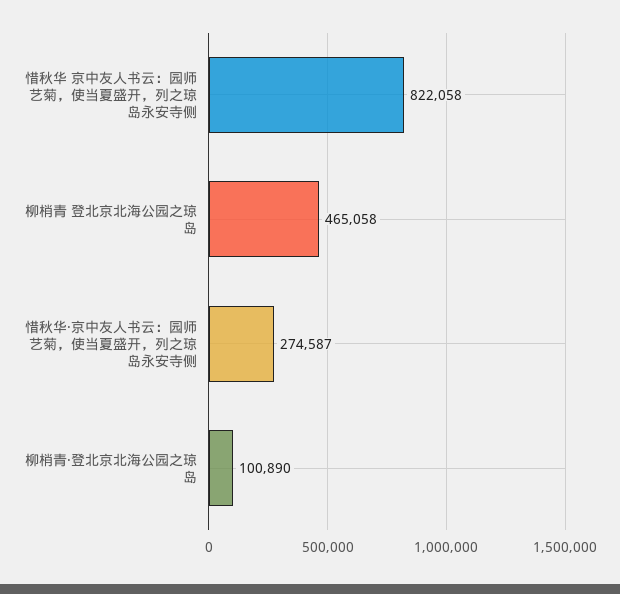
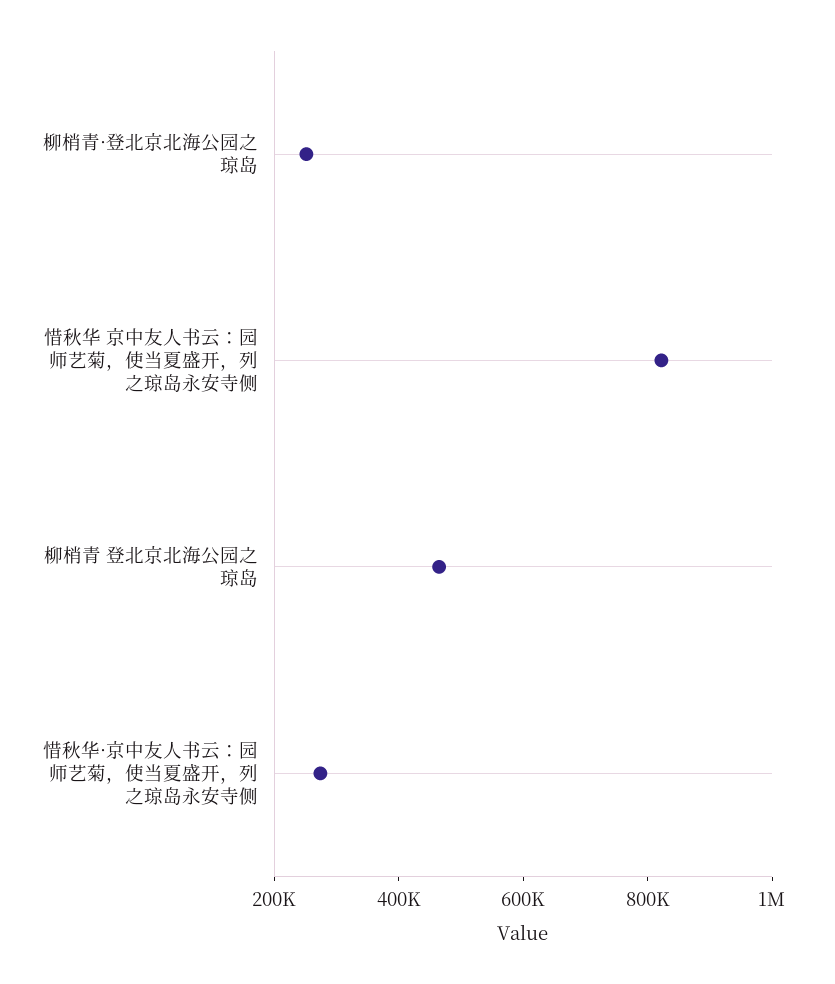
柳梢青·登北京北海公园之琼岛: 100890 -> 250000

